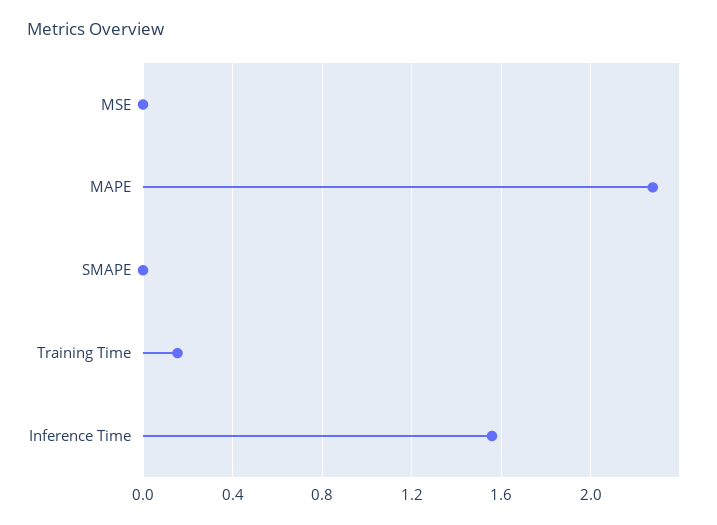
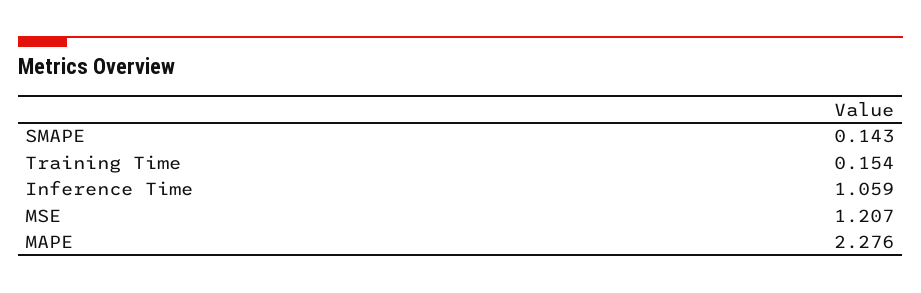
MSE: 0 -> 1.207
SMAPE: 0 -> 0.143
Inference Time: 1.55 -> 1.059

